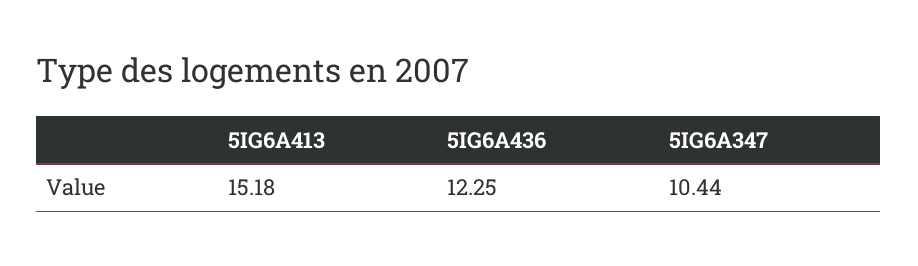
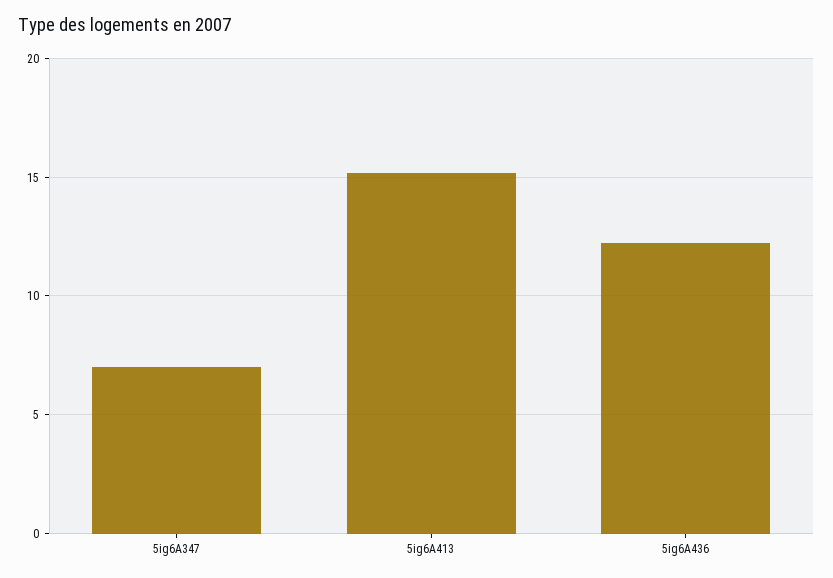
5IG6A347: 10.44 -> 7

